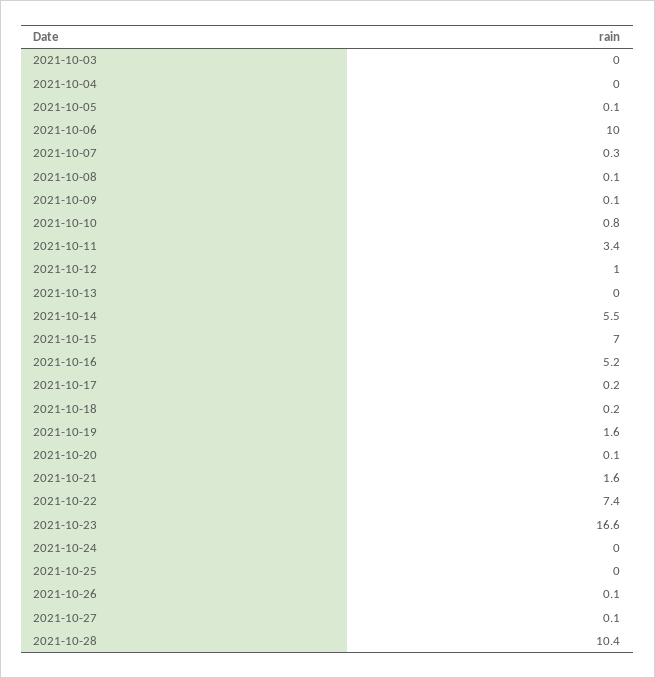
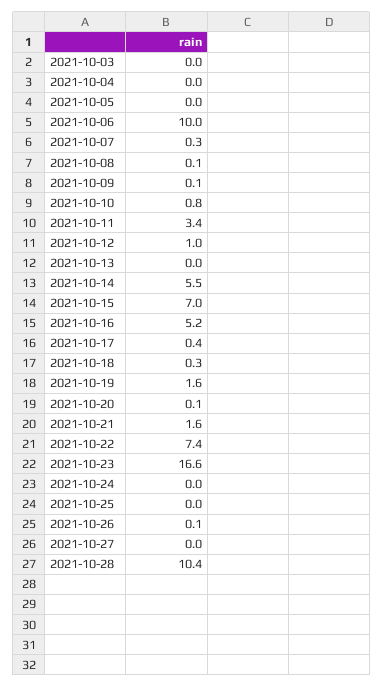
2021-10-05: 0.1 -> 0
2021-10-17: 0.2 -> 0.4
2021-10-18: 0.2 -> 0.3
2021-10-27: 0.1 -> 0

